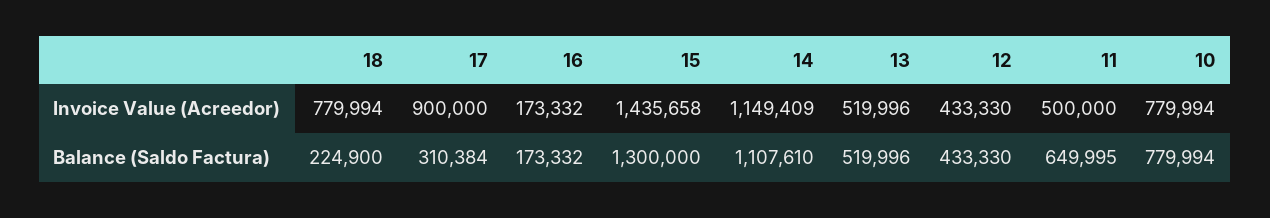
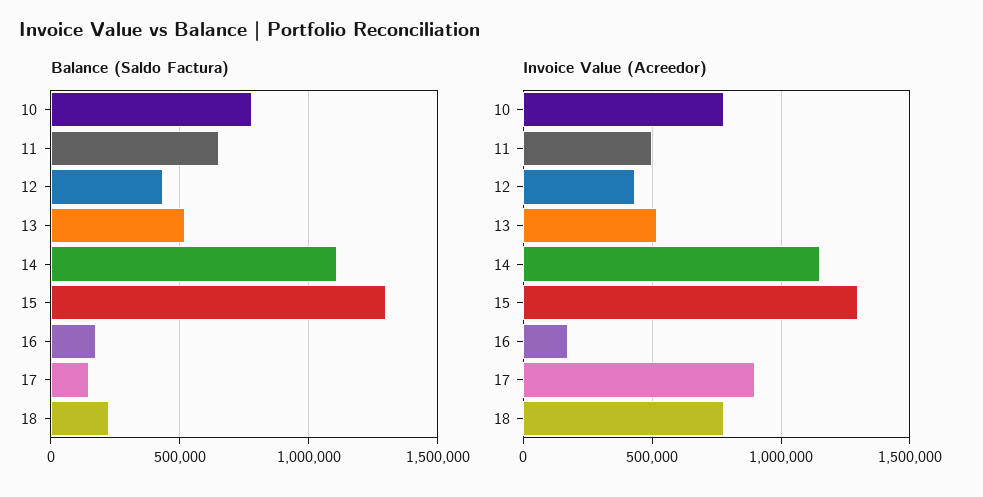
Invoice Value (Acreedor), 15: 1435658 -> 1300000
Balance (Saldo Factura), 17: 310384 -> 150000

